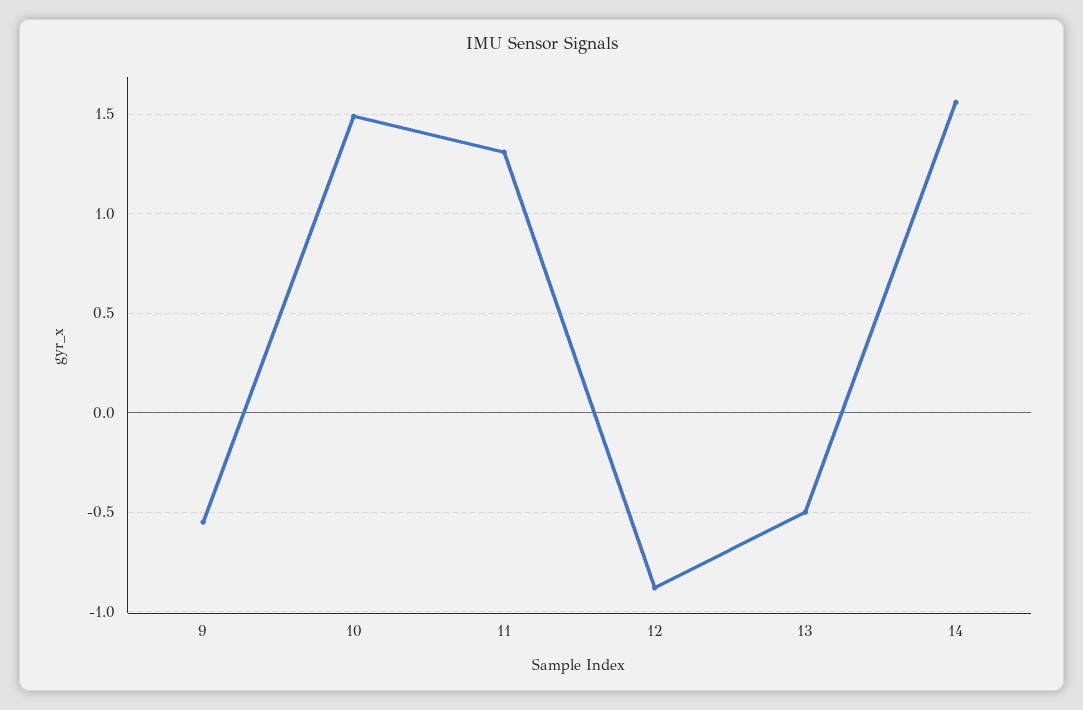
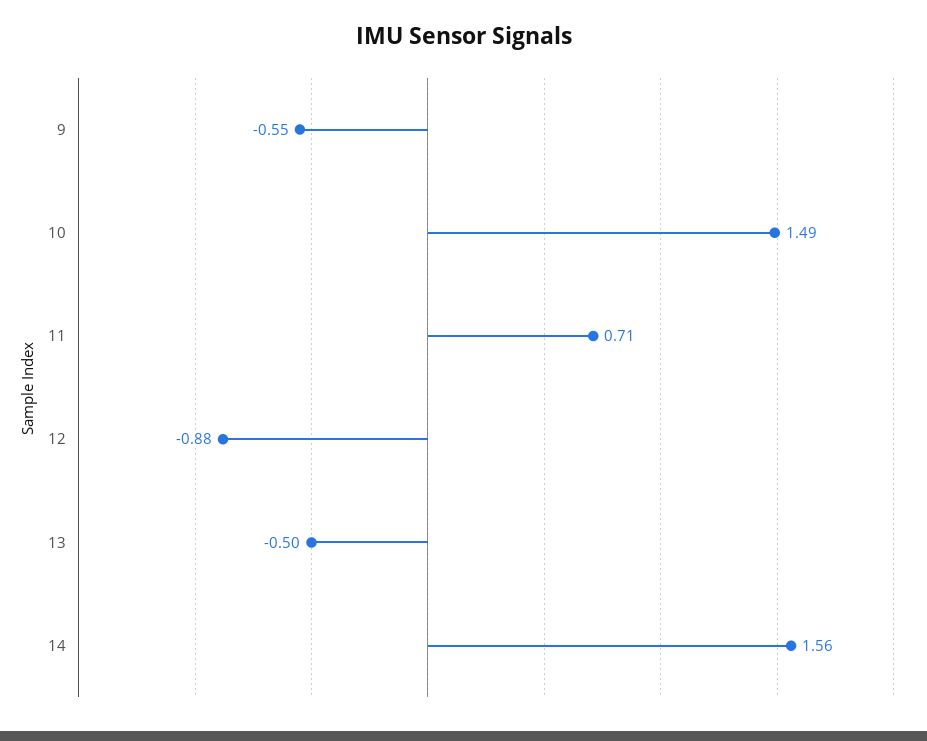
11: 1.3 -> 0.71

